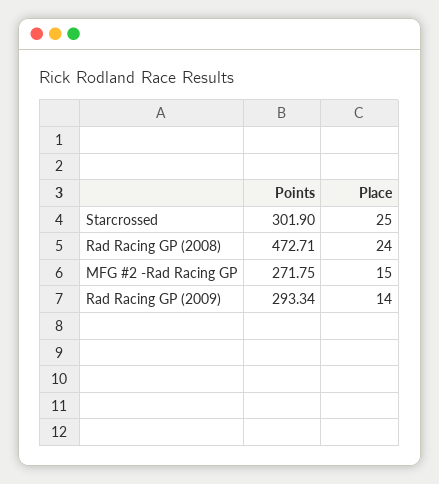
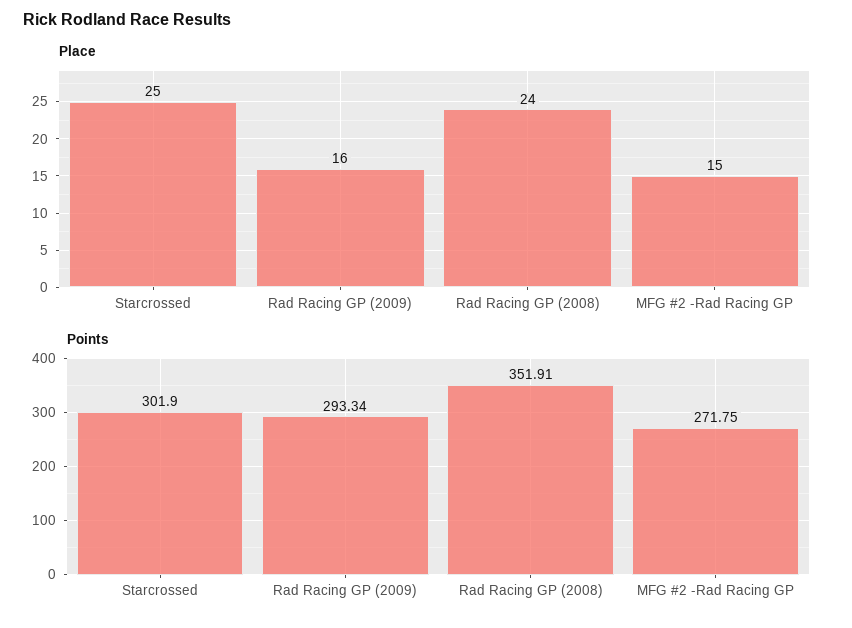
Points, Rad Racing GP (2008): 472.71 -> 351.91
Place, Rad Racing GP (2009): 14 -> 16

